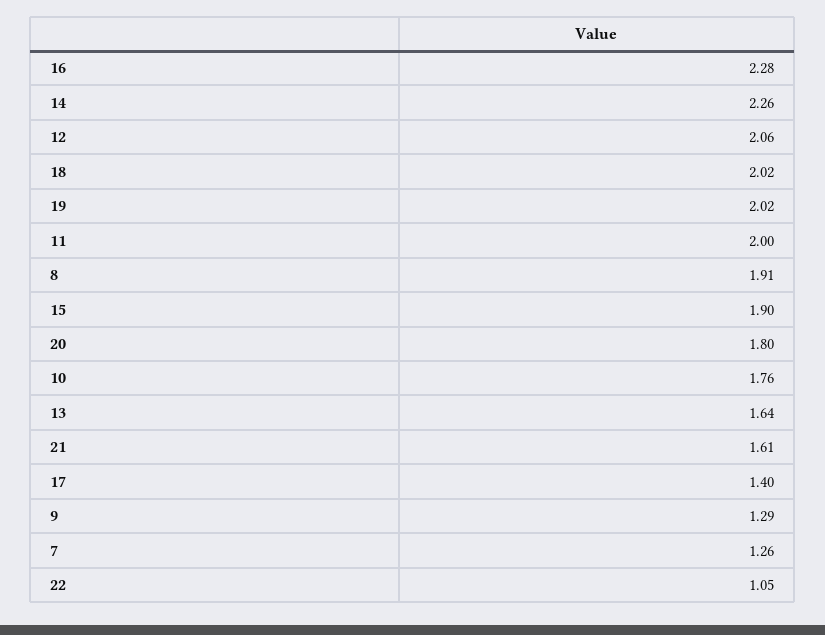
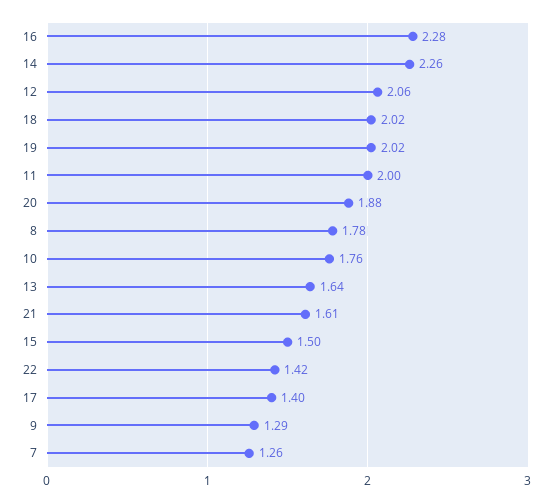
8: 1.91 -> 1.78
15: 1.9 -> 1.5
20: 1.8 -> 1.88
22: 1.05 -> 1.42

